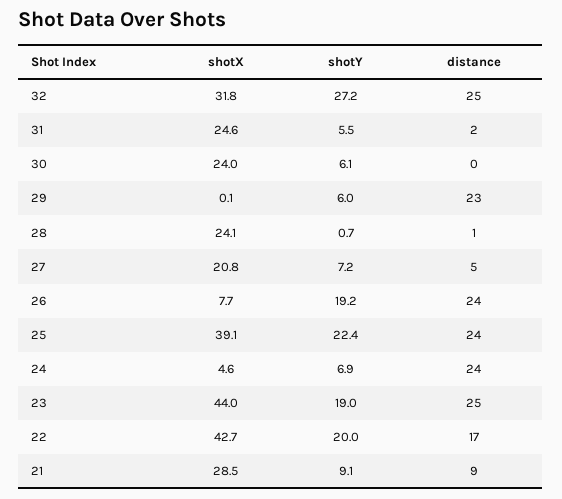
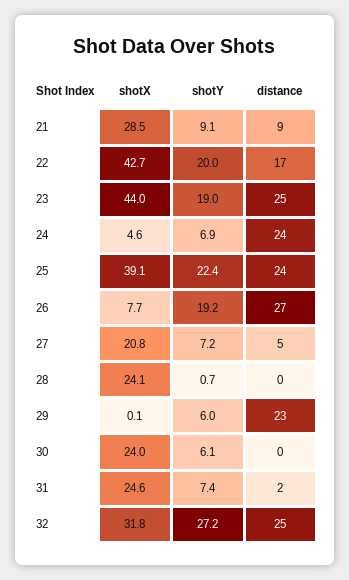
shotY, 31: 5.5 -> 7.4
distance, 28: 1 -> 0
distance, 26: 24 -> 27

